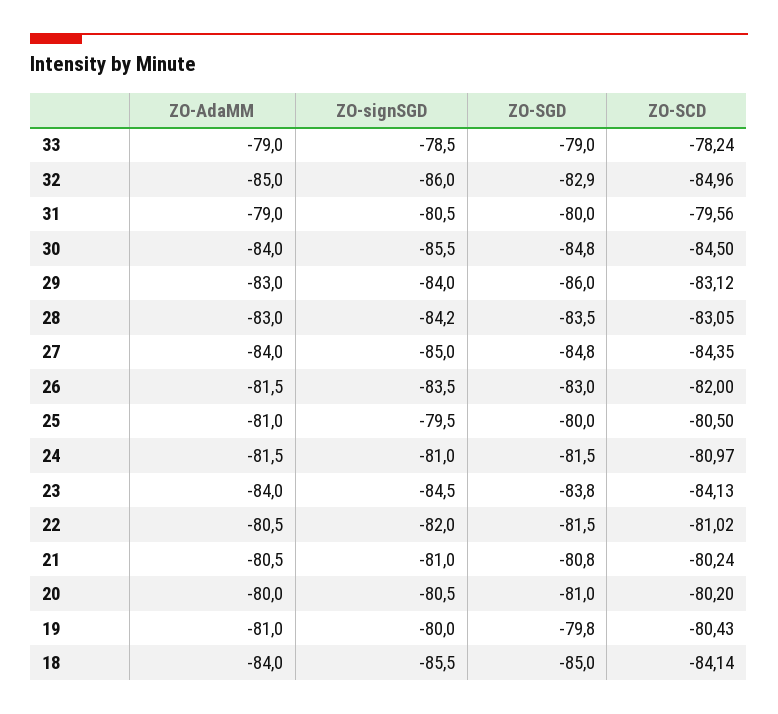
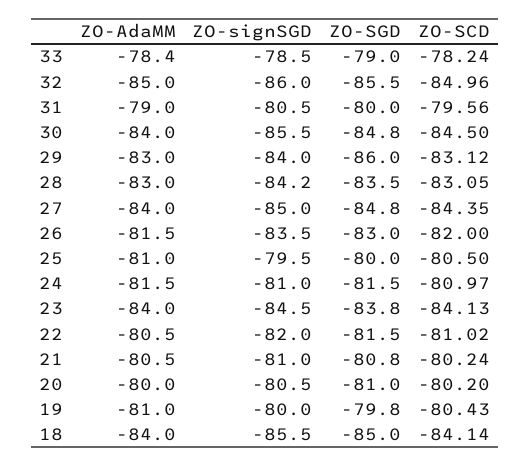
ZO-AdaMM, 33: -79 -> -78.4
ZO-SGD, 32: -82.9 -> -85.5

